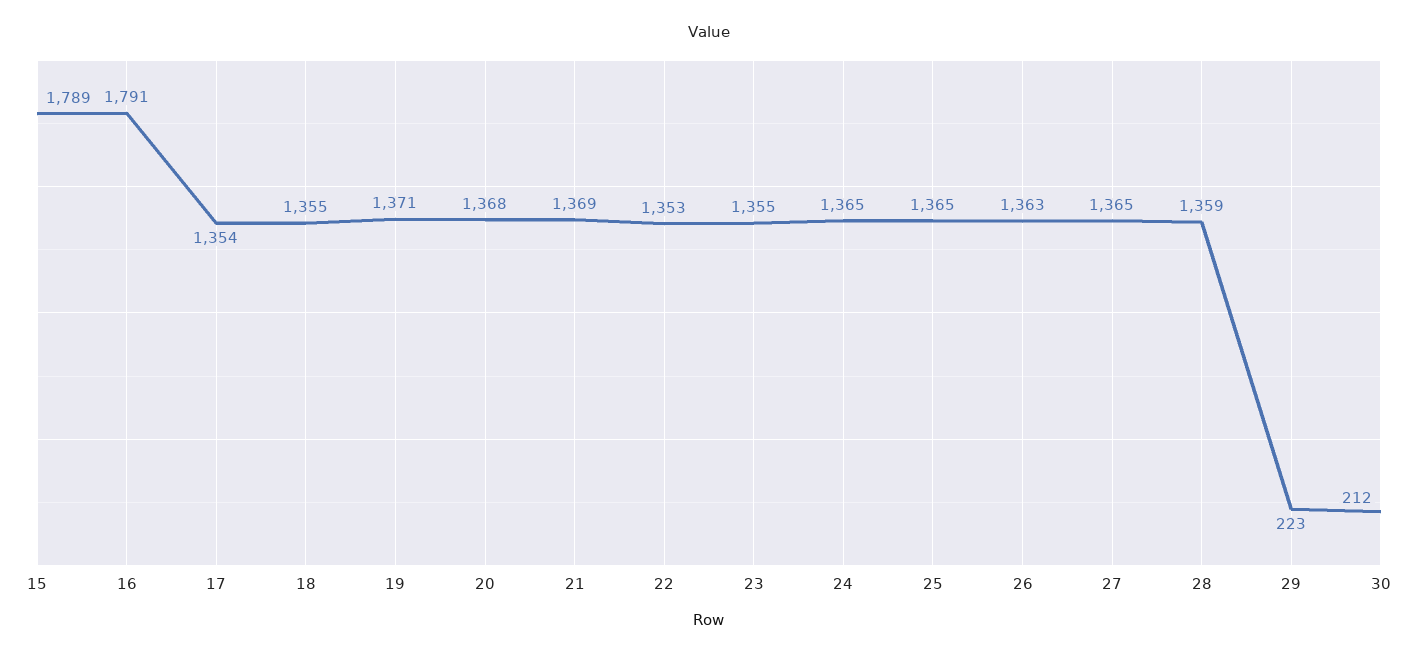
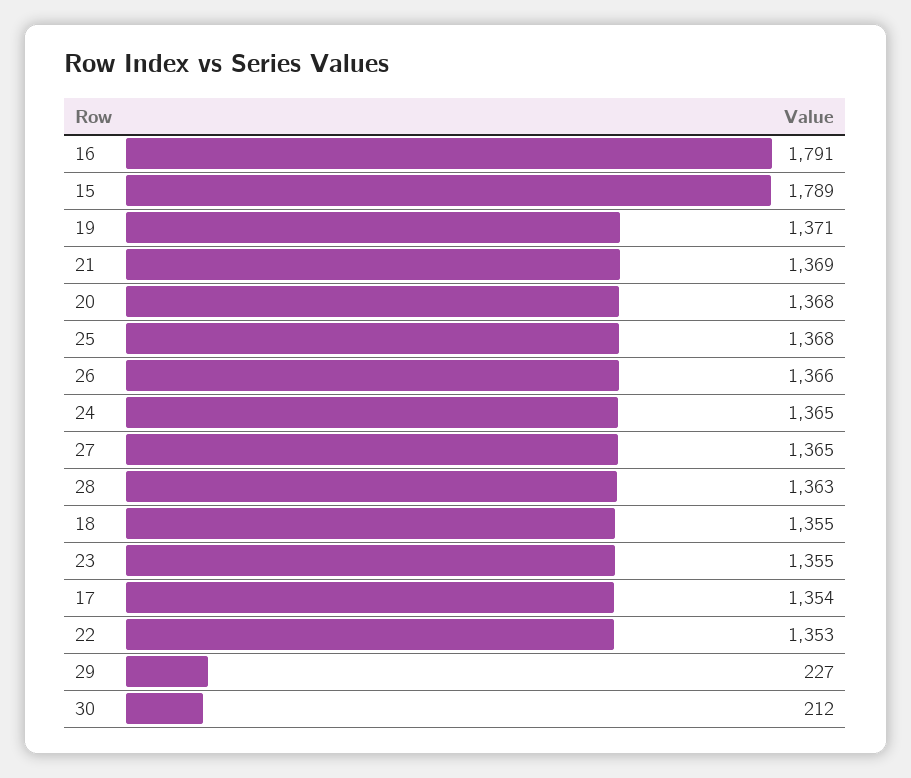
25: 1365 -> 1368
26: 1363 -> 1366
28: 1359 -> 1363
29: 223 -> 227

